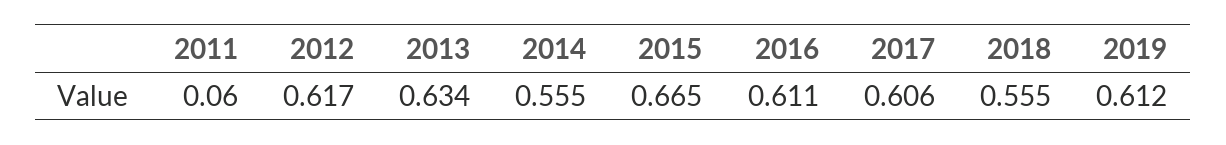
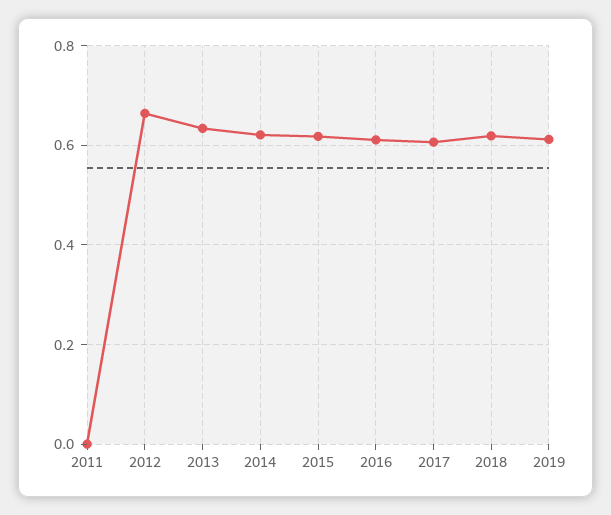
2011: 0.06 -> 0
2012: 0.617 -> 0.66
2014: 0.555 -> 0.62
2015: 0.665 -> 0.62
2018: 0.555 -> 0.62

